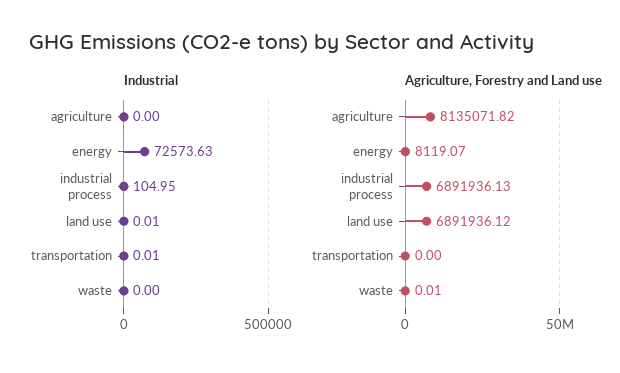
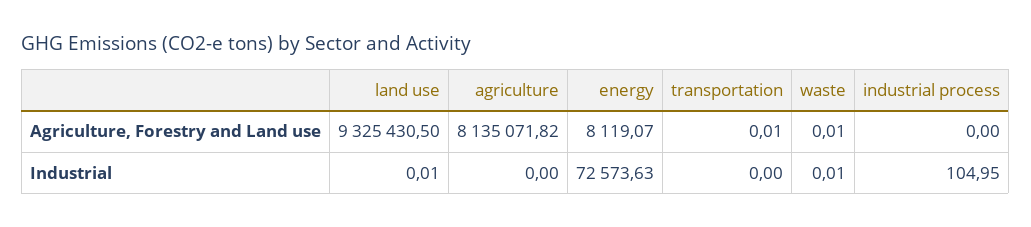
Industrial, transportation: 0.01 -> 0
Industrial, waste: 0 -> 0.01
Agriculture, Forestry and Land use, industrial process: 6891936.13 -> 0
Agriculture, Forestry and Land use, land use: 6891936.12 -> 9325430.5
Agriculture, Forestry and Land use, transportation: 0 -> 0.01

